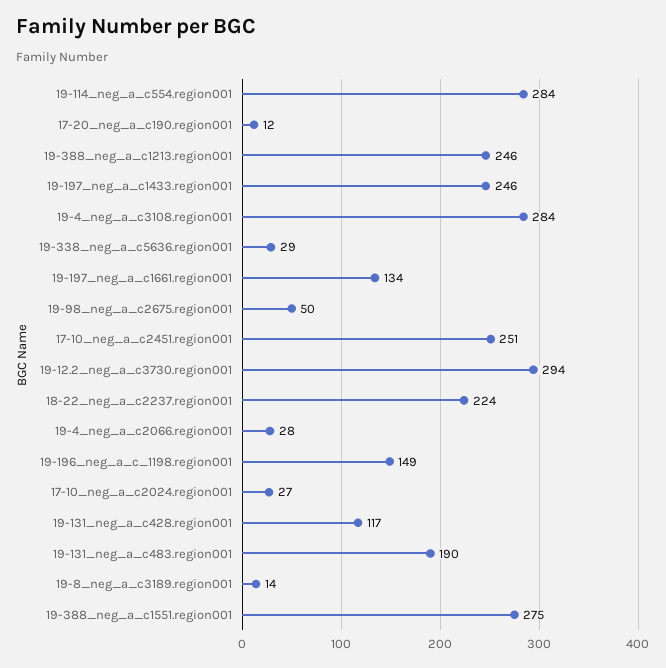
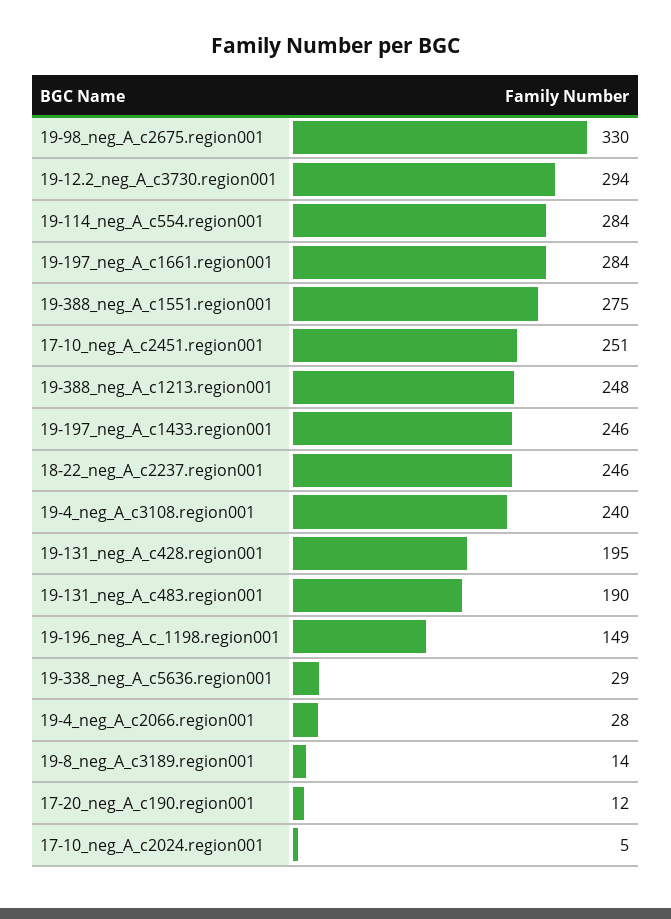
19-388_neg_a_c1213.region001: 246 -> 248
19-4_neg_a_c3108.region001: 284 -> 240
19-197_neg_a_c1661.region001: 134 -> 284
19-98_neg_a_c2675.region001: 50 -> 330
18-22_neg_a_c2237.region001: 224 -> 246
17-10_neg_a_c2024.region001: 27 -> 5
19-131_neg_a_c428.region001: 117 -> 195

